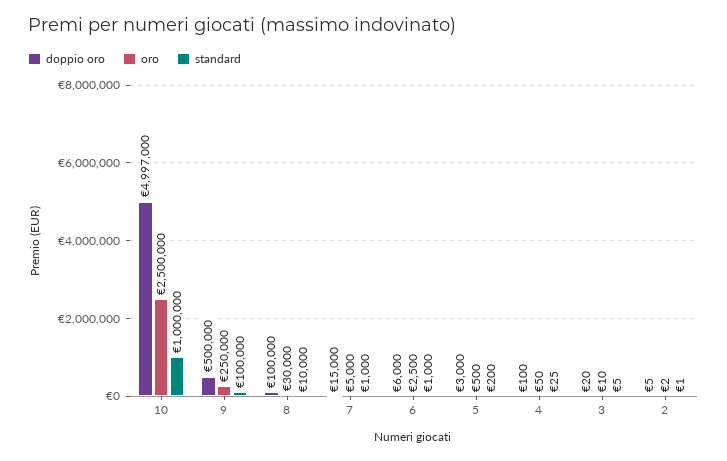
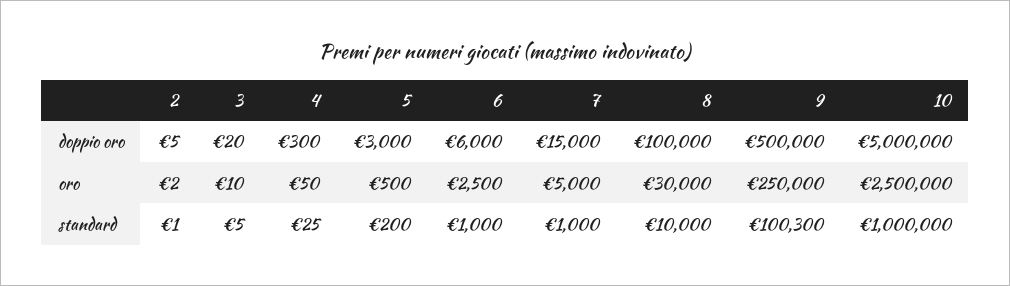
doppio oro, 10: 4997000 -> 5000000
standard, 9: 100000 -> 100300
doppio oro, 4: 100 -> 300

